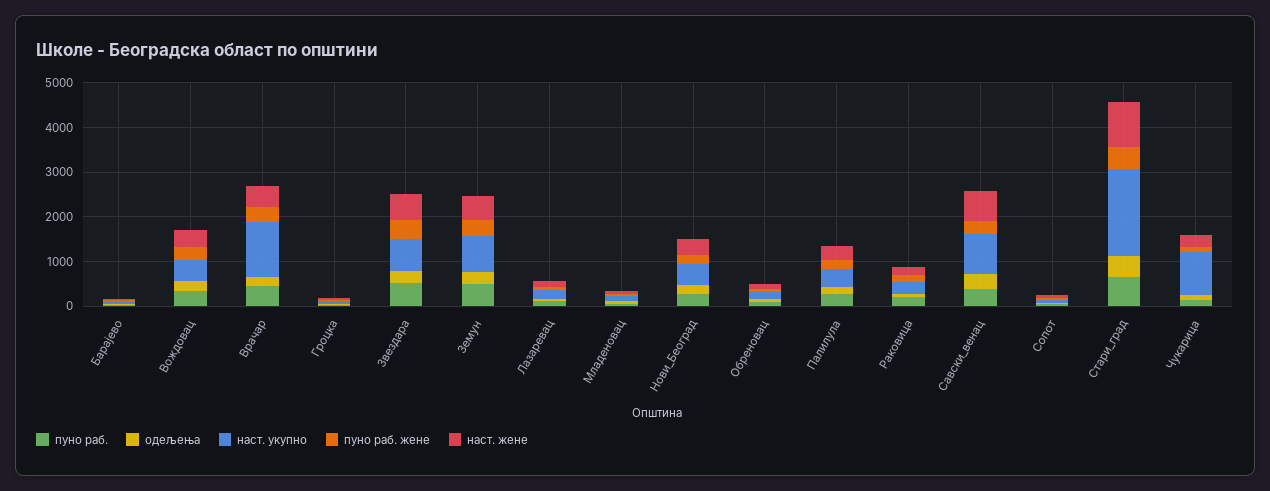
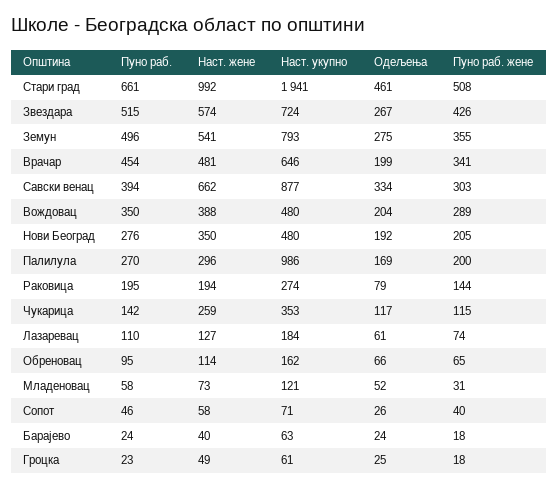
наст. укупно, Врачар: 1200 -> 646
наст. укупно, Палилула: 400 -> 986
наст. укупно, Чукарица: 1000 -> 353

